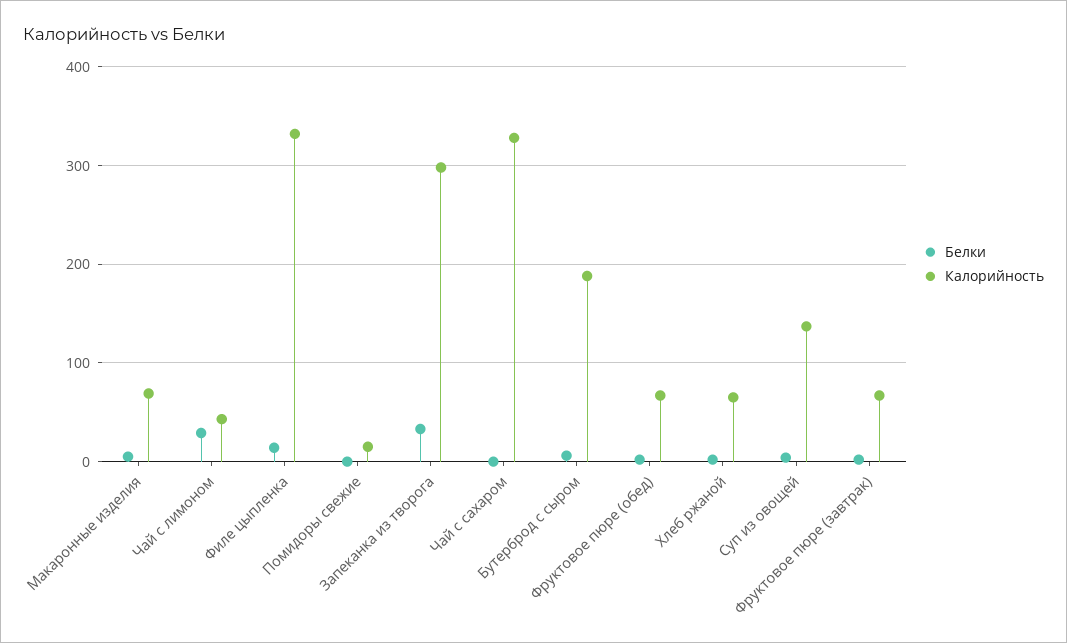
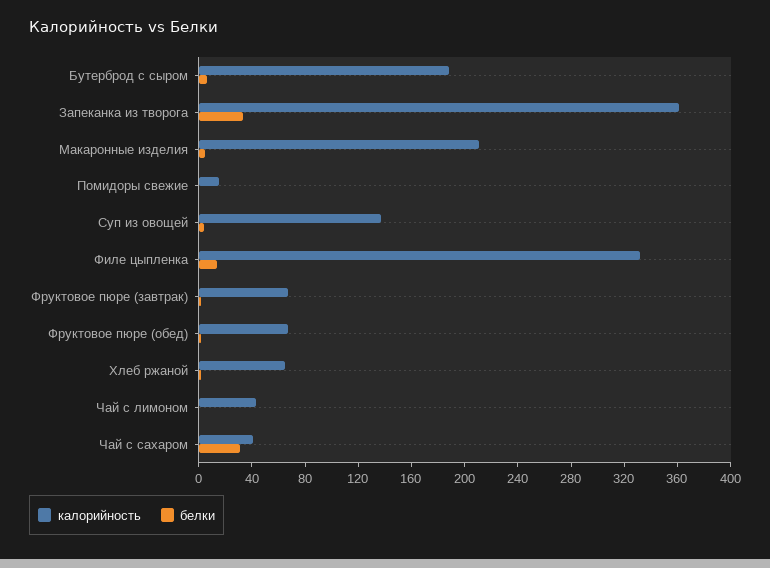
Калорийность, Макаронные изделия: 70 -> 210
Белки, Чай с лимоном: 30 -> 0
Калорийность, Запеканка из творога: 300 -> 360
Белки, Чай с сахаром: 0 -> 30
Калорийность, Чай с сахаром: 330 -> 40

